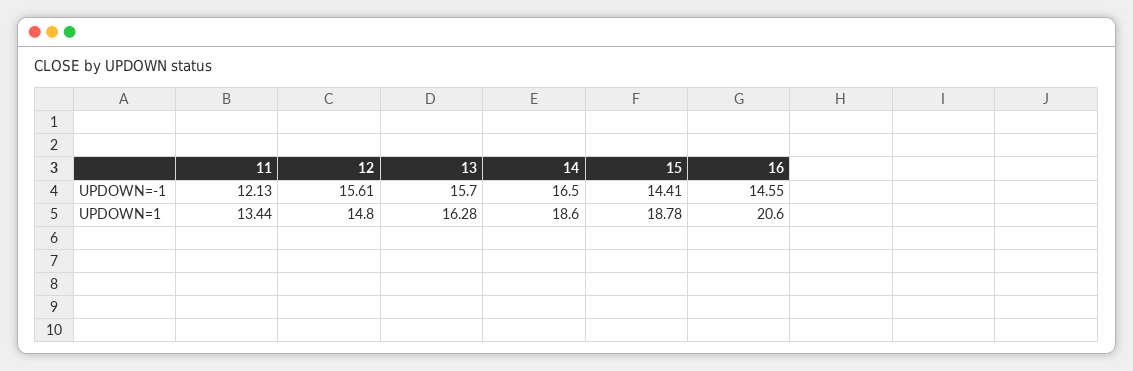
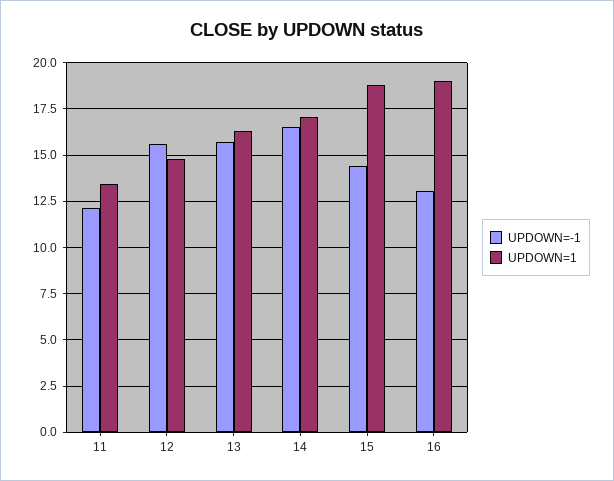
UPDOWN=-1, 16: 14.55 -> 13
UPDOWN=1, 14: 18.6 -> 17
UPDOWN=1, 16: 20.6 -> 19

